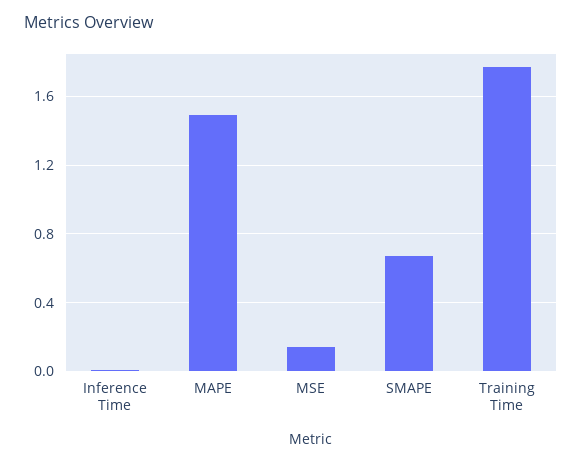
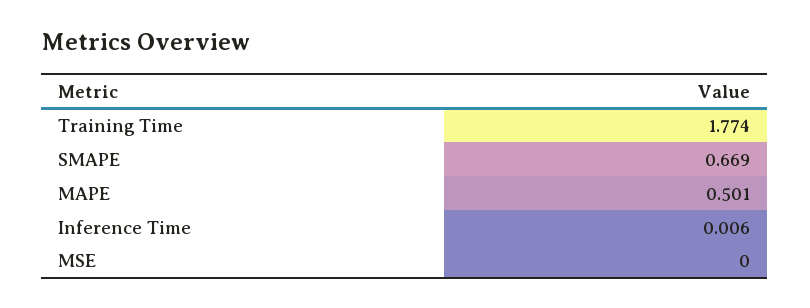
MAPE: 1.5 -> 0.501
MSE: 0.15 -> 0

